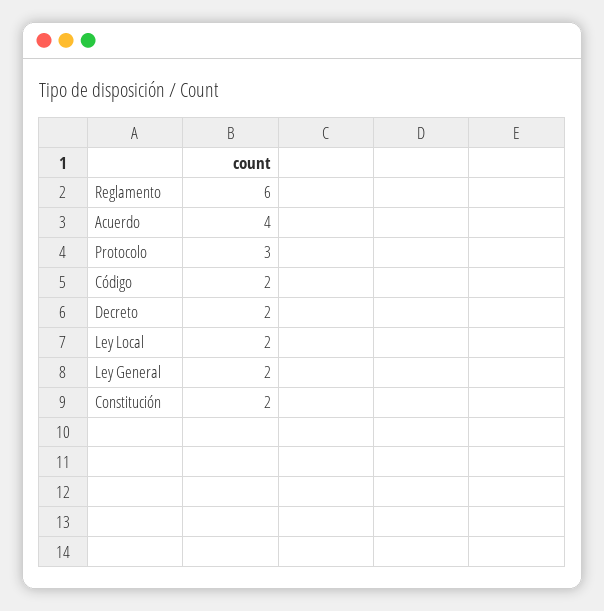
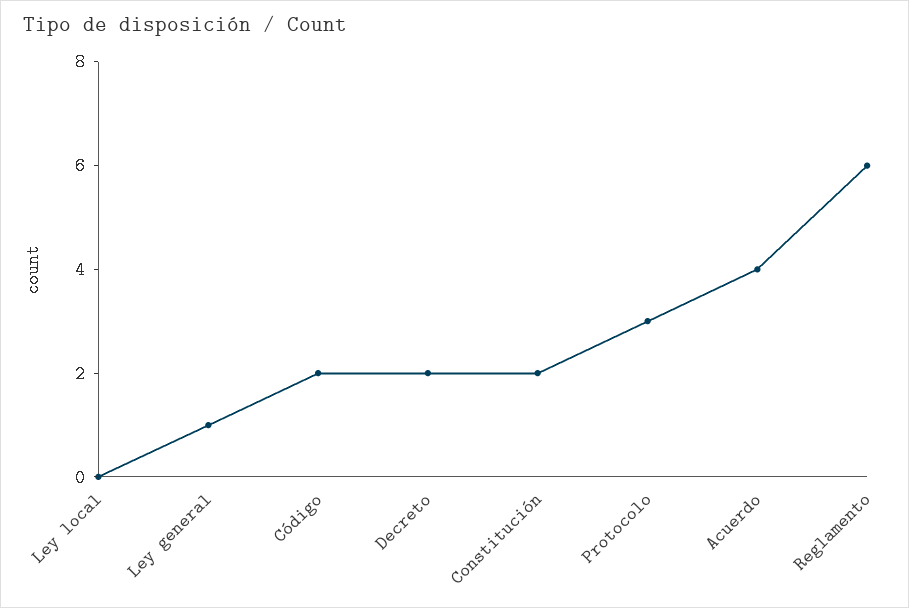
Ley Local: 2 -> 0
Ley General: 2 -> 1

